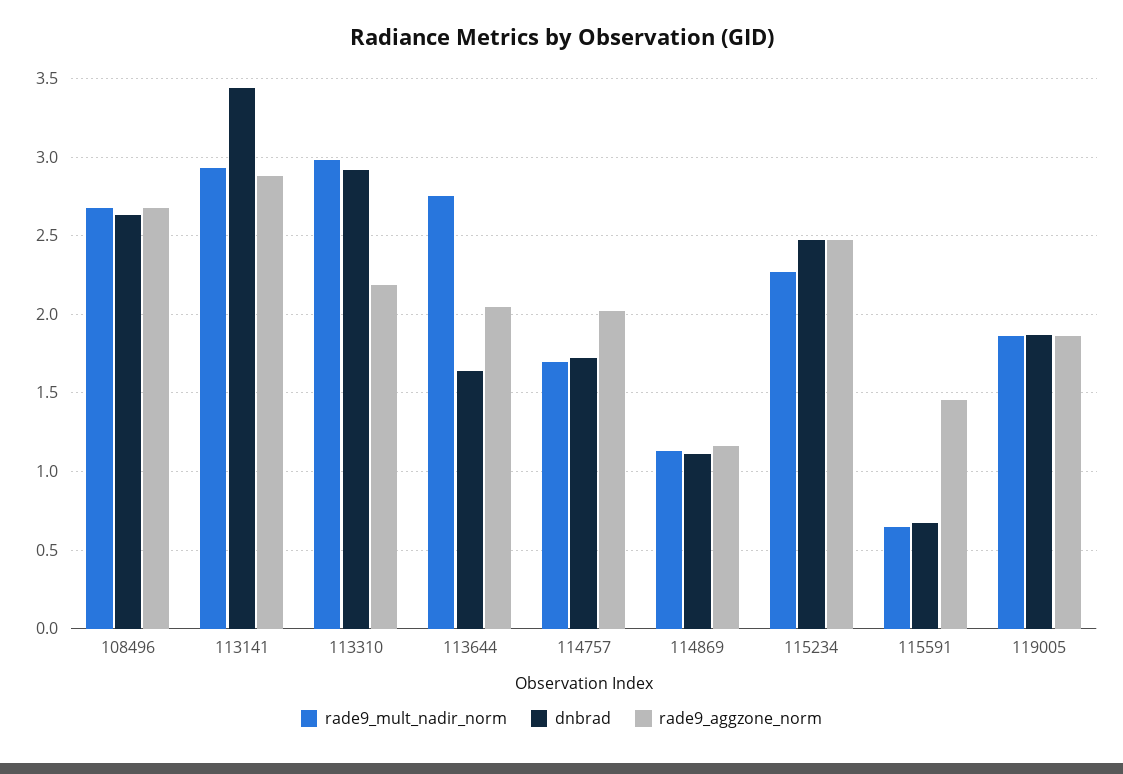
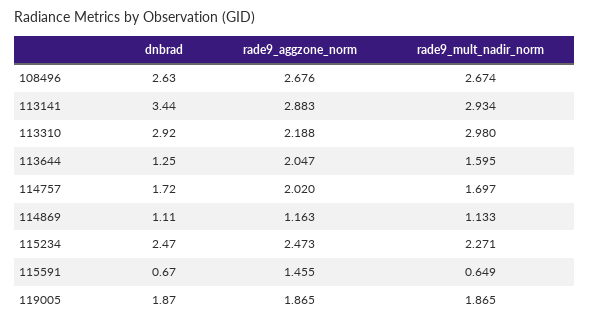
rade9_mult_nadir_norm, 113644: 2.75 -> 1.595
dnbrad, 113644: 1.65 -> 1.25

